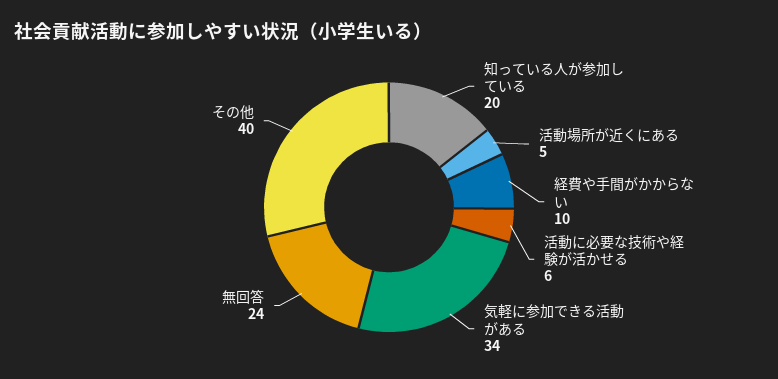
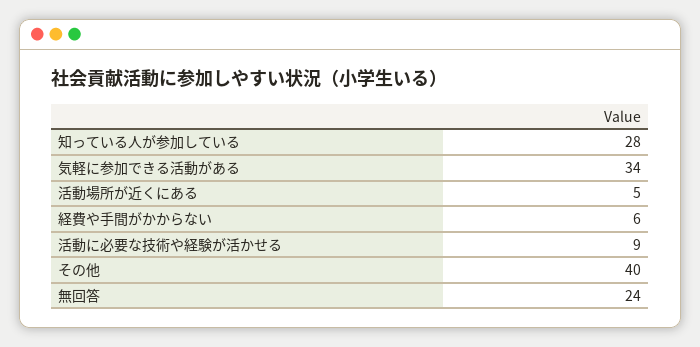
知っている人が参加している: 20 -> 28
経費や手間がかからない: 10 -> 6
活動に必要な技術や経験が活かせる: 6 -> 9

